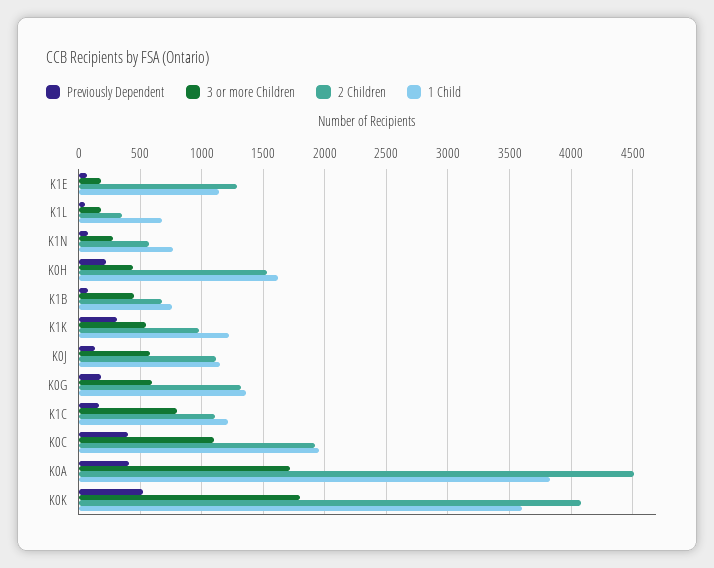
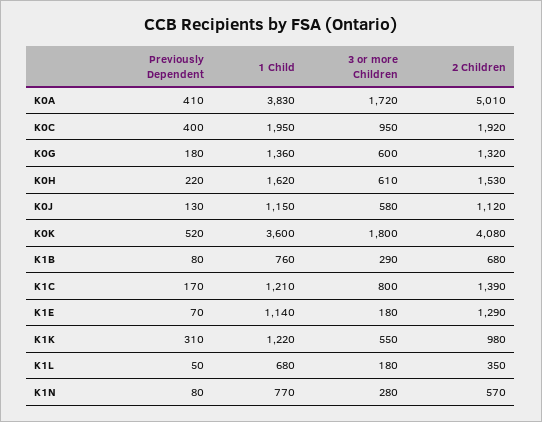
3 or more Children, K0H: 450 -> 610
3 or more Children, K1B: 450 -> 290
2 Children, K1C: 1100 -> 1390
3 or more Children, K0C: 1100 -> 950
2 Children, K0A: 4500 -> 5010

